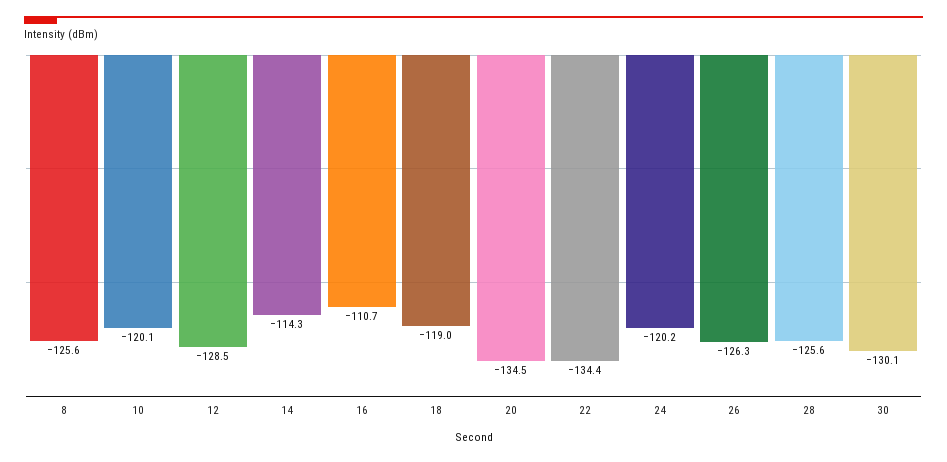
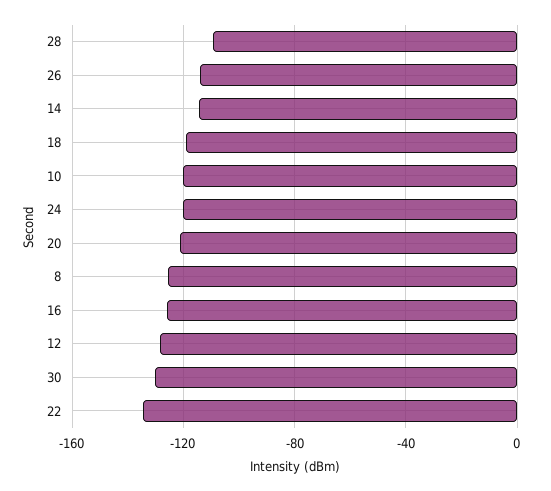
16: -110.7 -> -125
20: -134.5 -> -120
26: -126.3 -> -115
28: -125.6 -> -110

